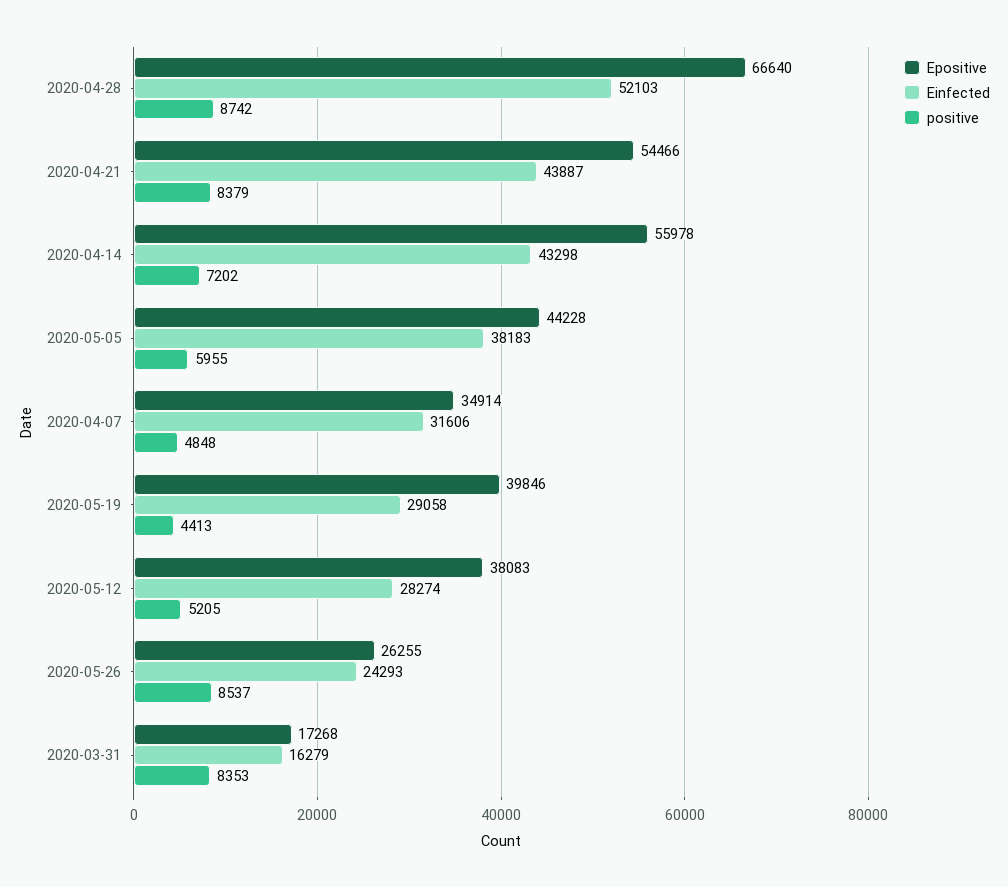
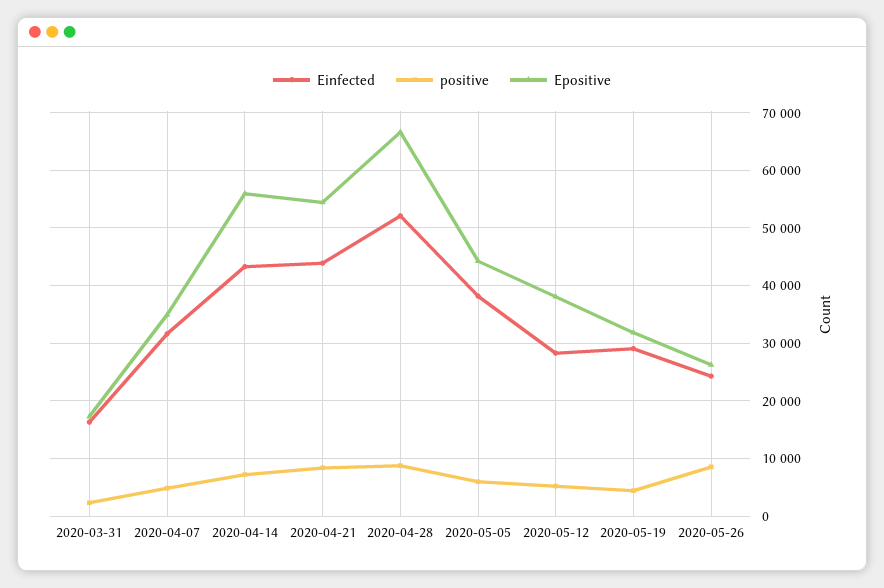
Epositive, 2020-05-19: 39846 -> 32000
positive, 2020-03-31: 8353 -> 2000

